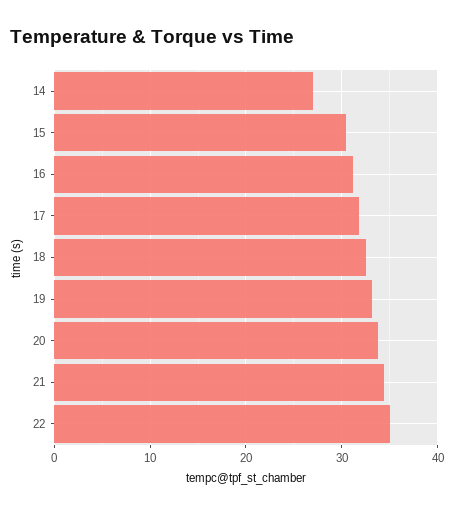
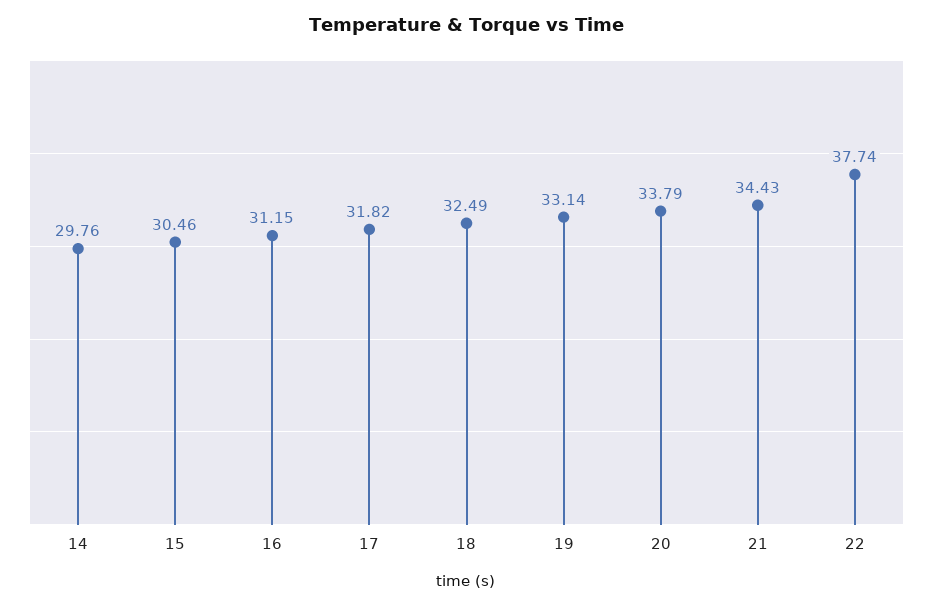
14: 27 -> 29.76
22: 35 -> 37.74

